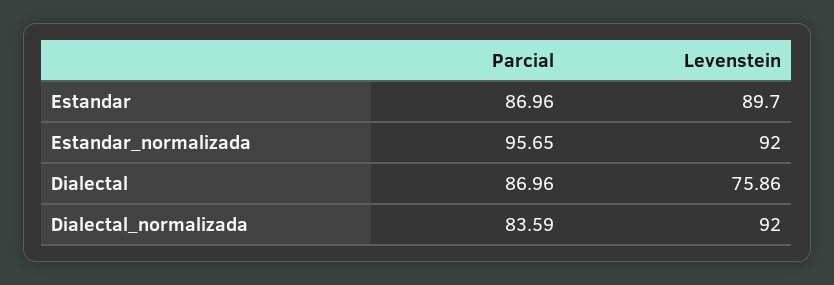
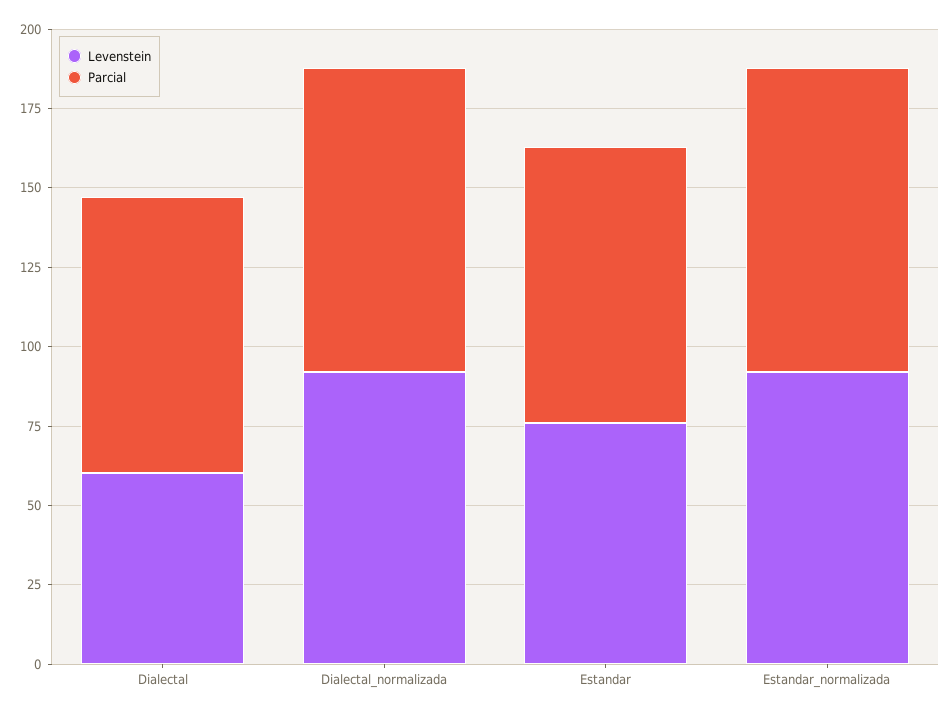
Levenstein, Estandar: 89.7 -> 75
Levenstein, Dialectal: 75.86 -> 60
Parcial, Dialectal_normalizada: 83.59 -> 95

